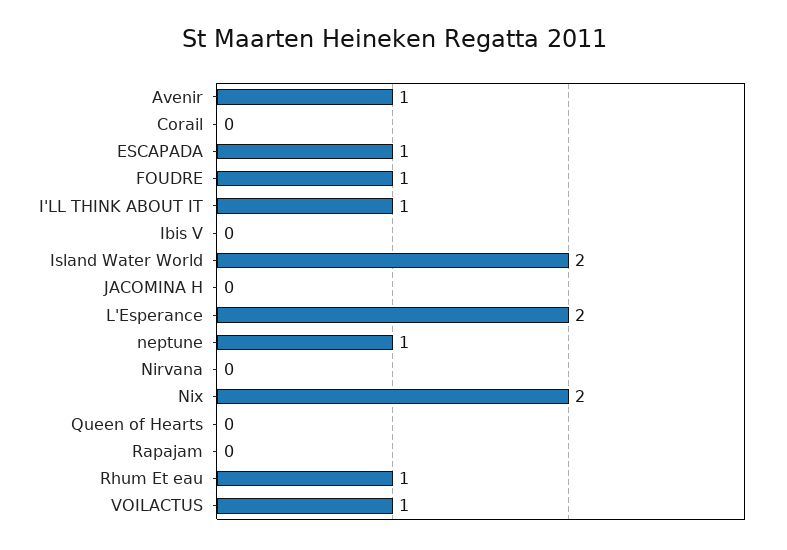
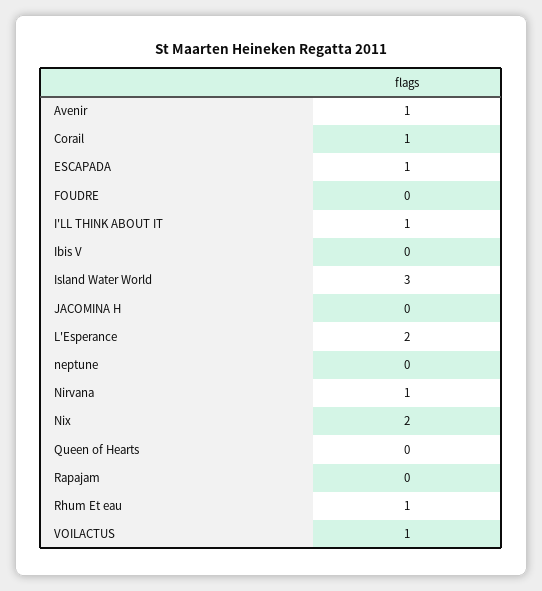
Corail: 0 -> 1
FOUDRE: 1 -> 0
Island Water World: 2 -> 3
neptune: 1 -> 0
Nirvana: 0 -> 1

